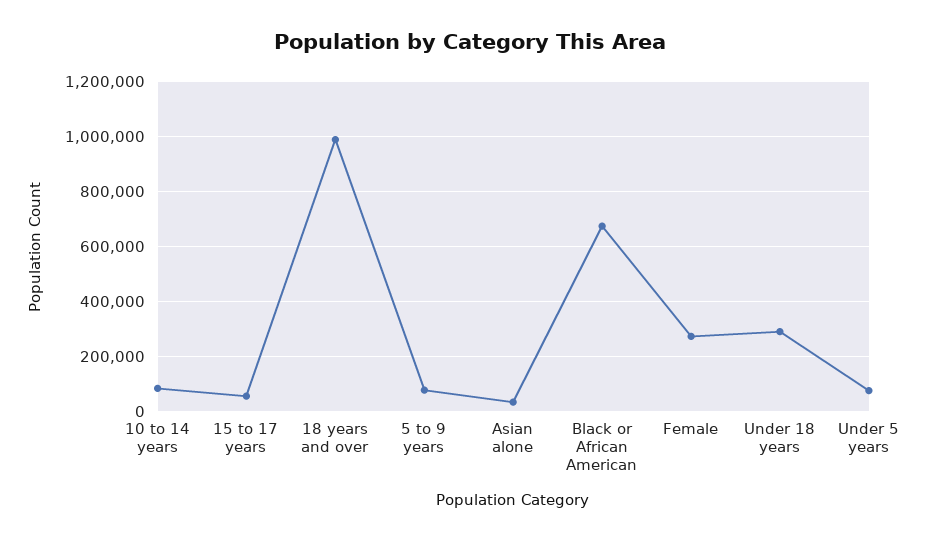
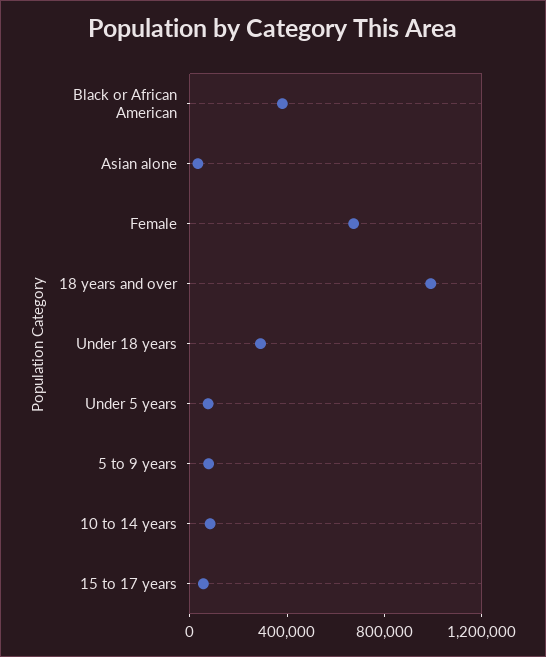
Black or African American: 675000 -> 400000
Female: 275000 -> 700000

